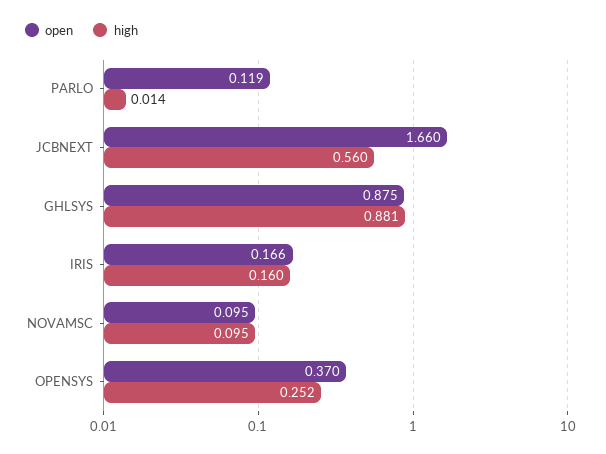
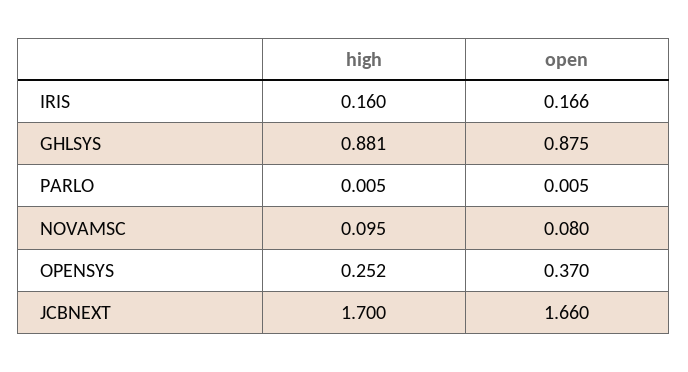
open, PARLO: 0.119 -> 0.005
high, PARLO: 0.014 -> 0.005
high, JCBNEXT: 0.56 -> 1.7
open, NOVAMSC: 0.095 -> 0.08

